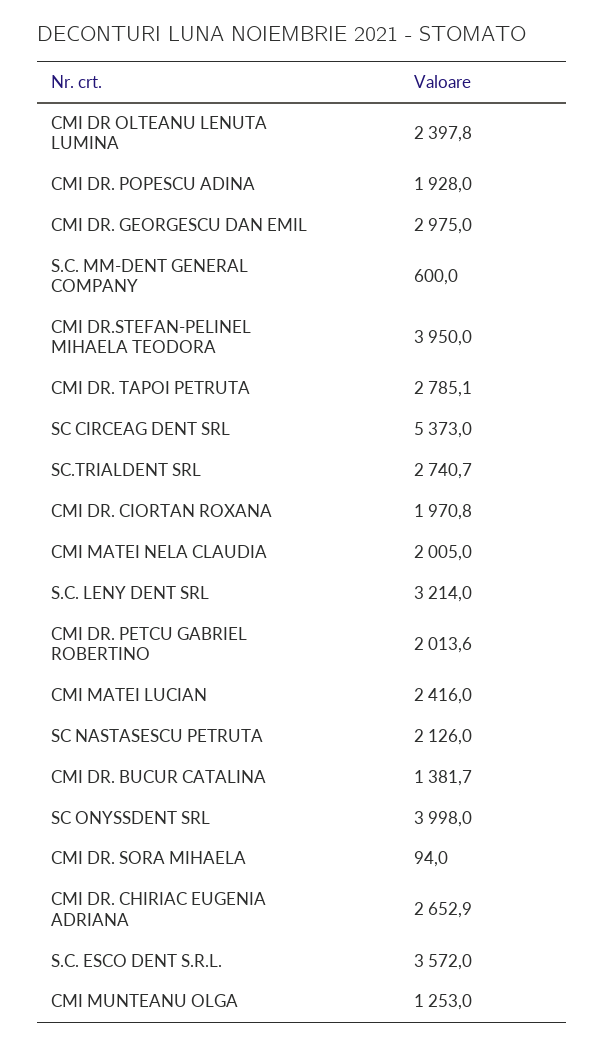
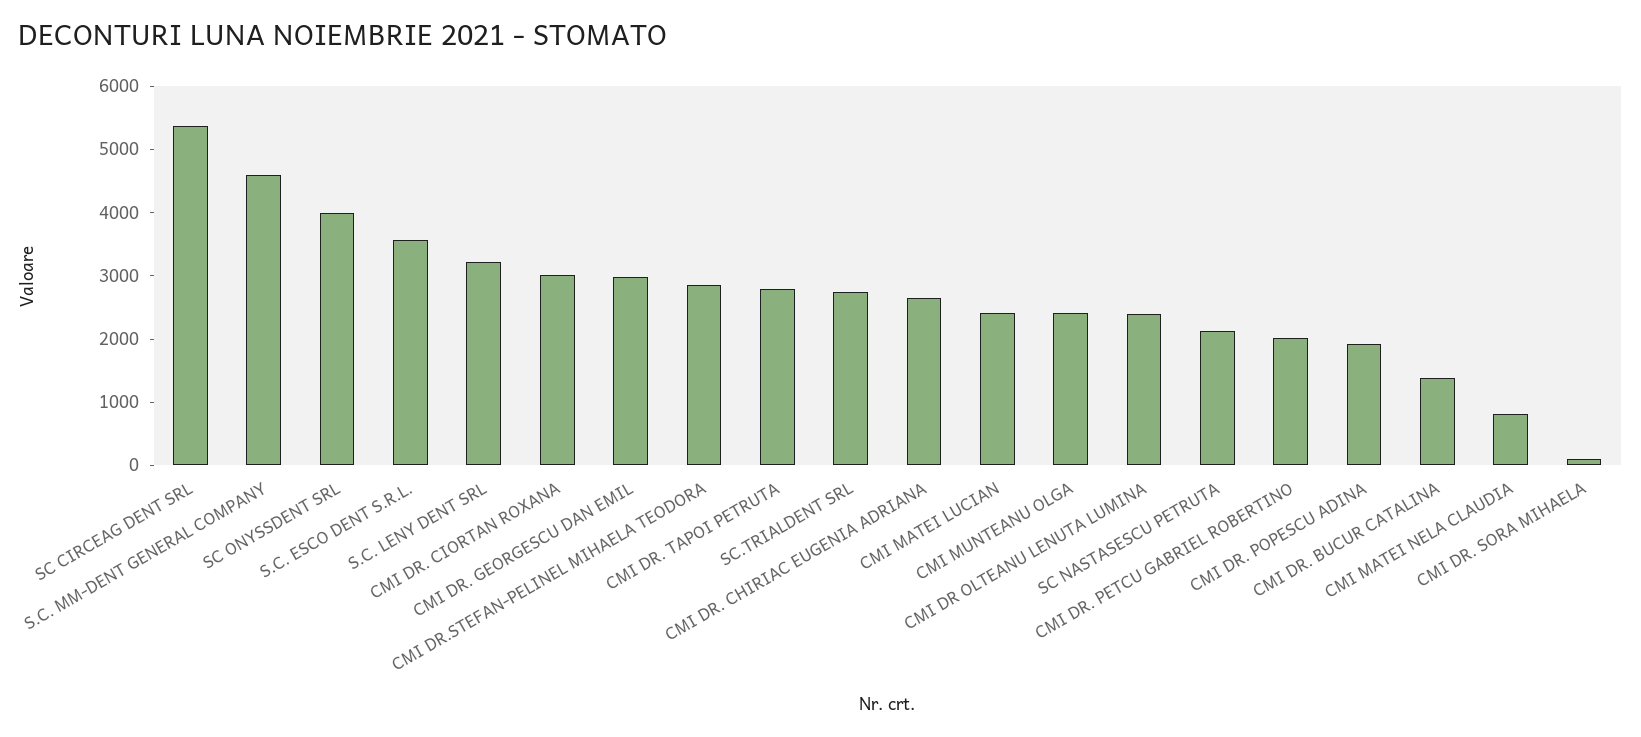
S.C. MM-DENT GENERAL COMPANY: 600 -> 4600
CMI DR.STEFAN-PELINEL MIHAELA TEODORA: 3950 -> 2800
CMI DR. CIORTAN ROXANA: 1970.8 -> 3000
CMI MATEI NELA CLAUDIA: 2005 -> 800
CMI MUNTEANU OLGA: 1253 -> 2400

